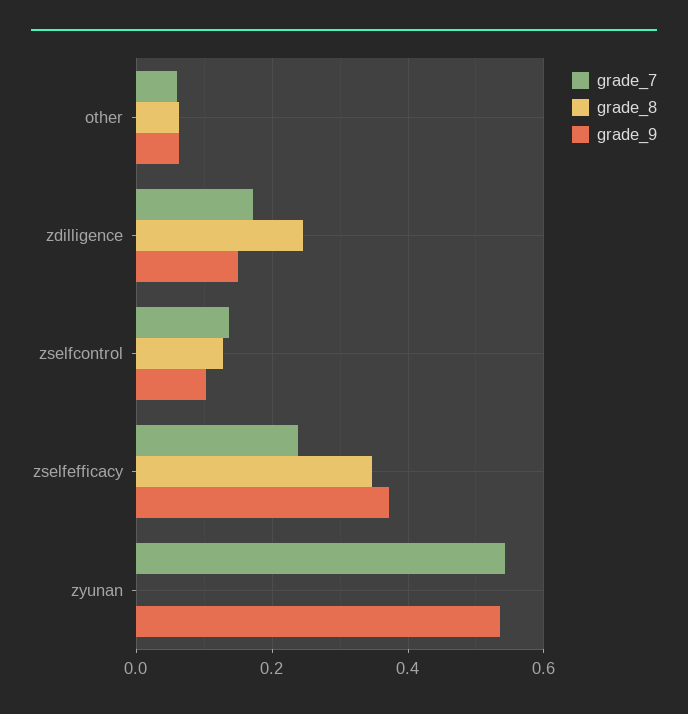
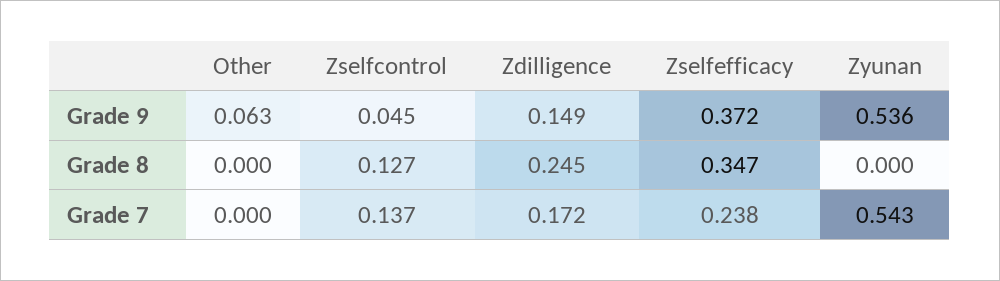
grade_7, other: 0.06 -> 0
grade_8, other: 0.06 -> 0
grade_9, zselfcontrol: 0.1 -> 0.045

